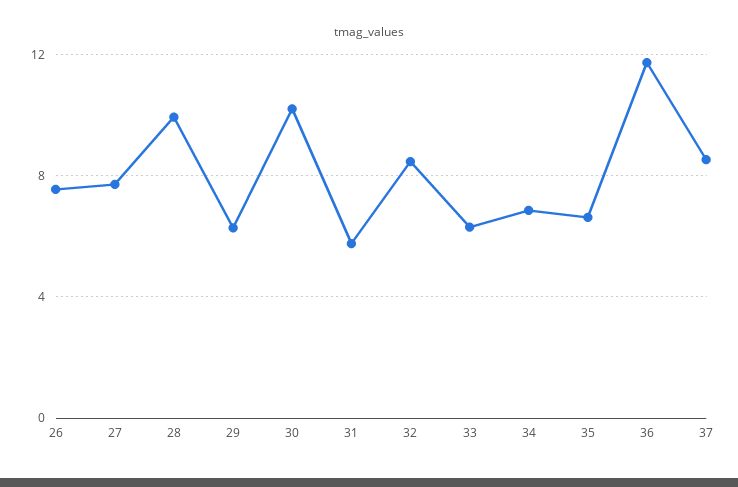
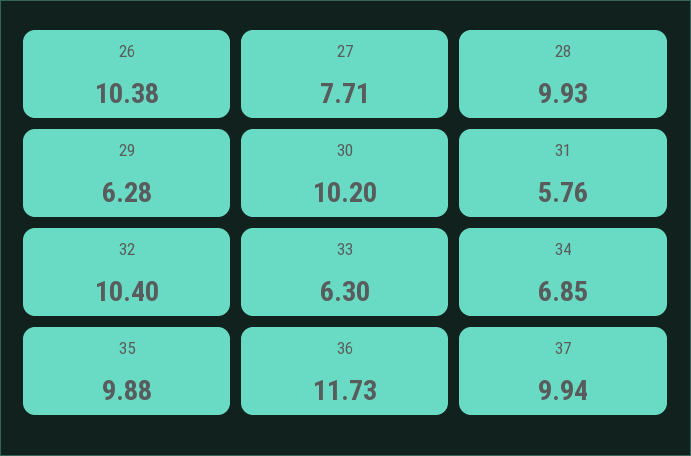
26: 7.5 -> 10.38
32: 8.5 -> 10.4
35: 6.5 -> 9.88
37: 8.5 -> 9.94

